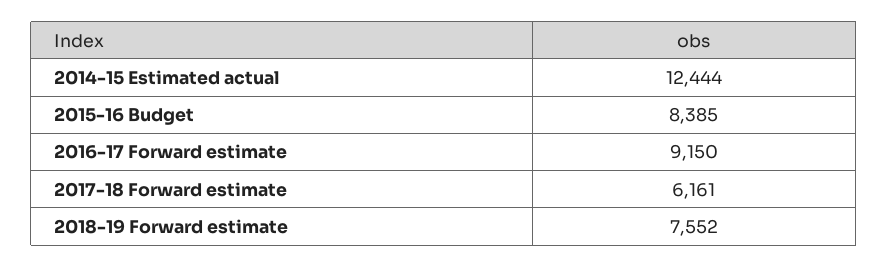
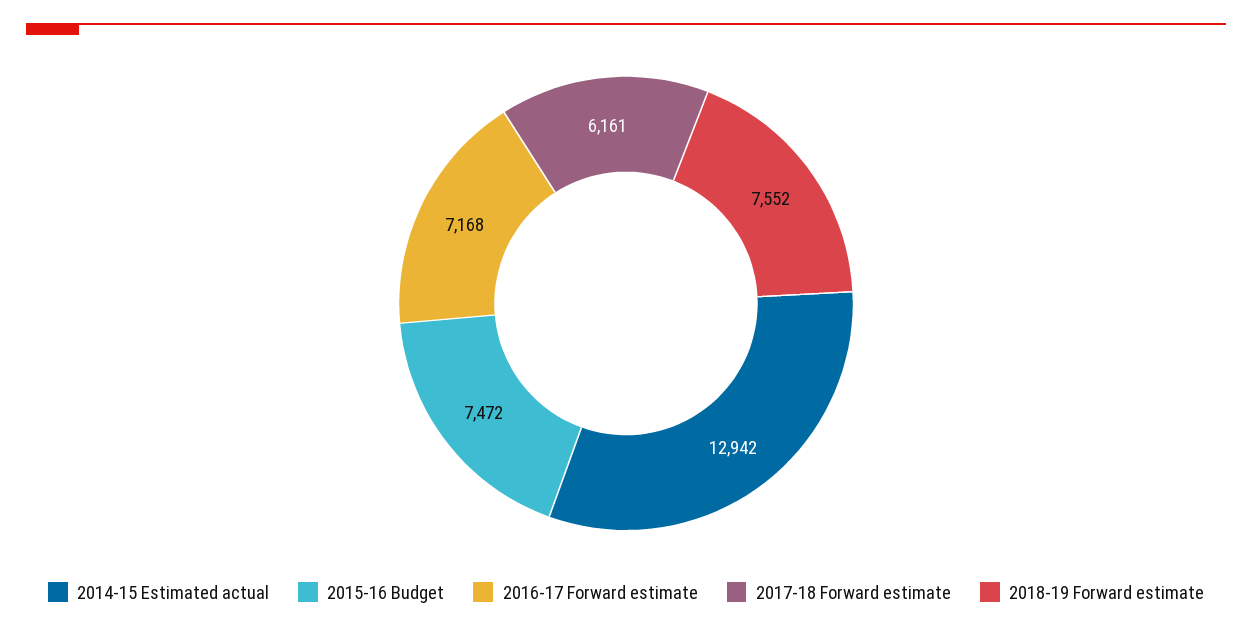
2014-15 Estimated actual: 12444 -> 12942
2015-16 Budget: 8385 -> 7472
2016-17 Forward estimate: 9150 -> 7168

